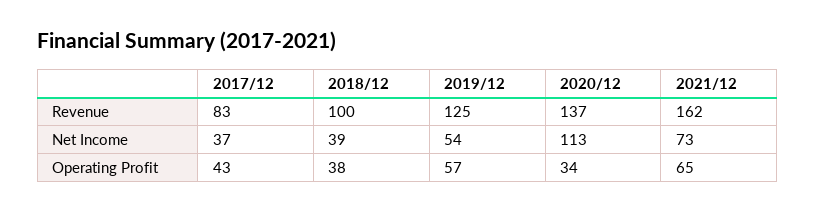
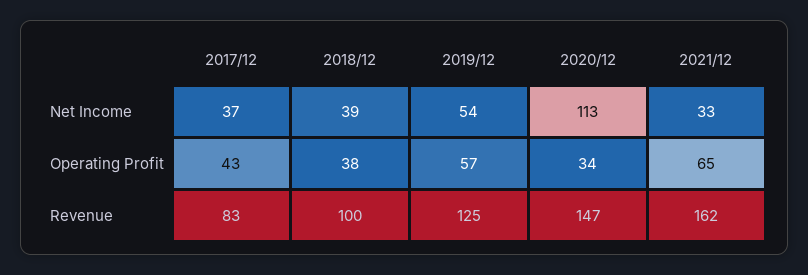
2020/12, Revenue: 137 -> 147
2021/12, Net Income: 73 -> 33

